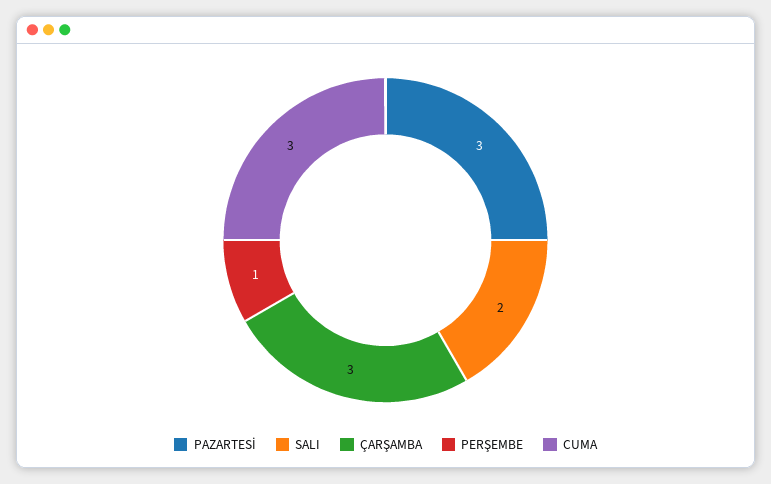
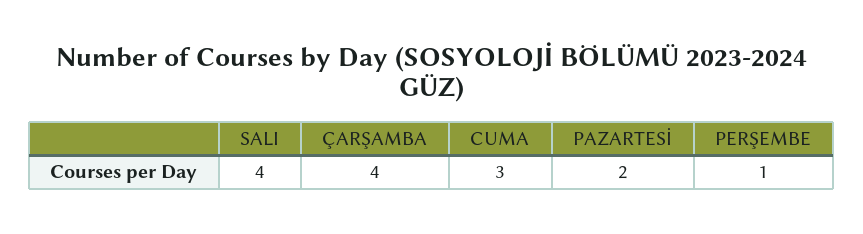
PAZARTESİ: 3 -> 2
SALI: 2 -> 4
ÇARŞAMBA: 3 -> 4

